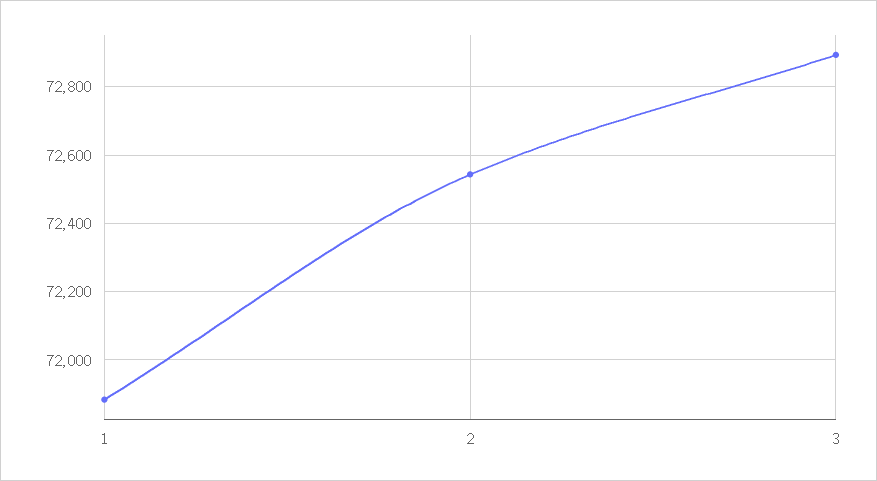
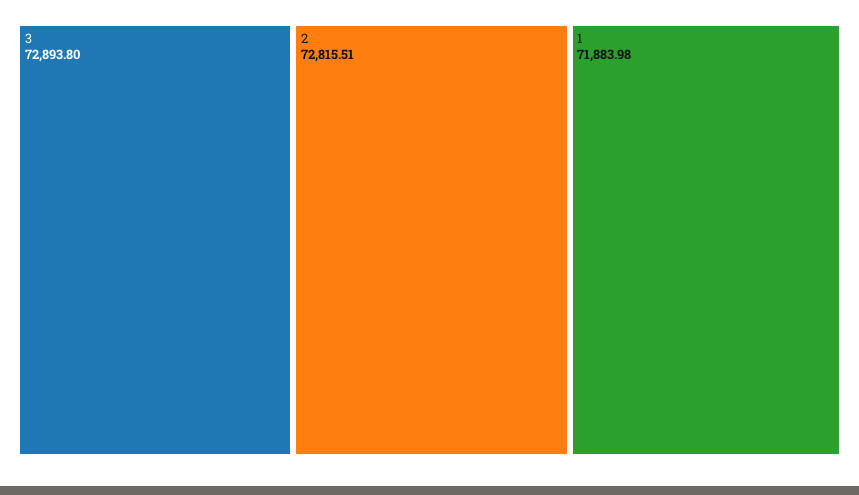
2: 72540 -> 72815.51

